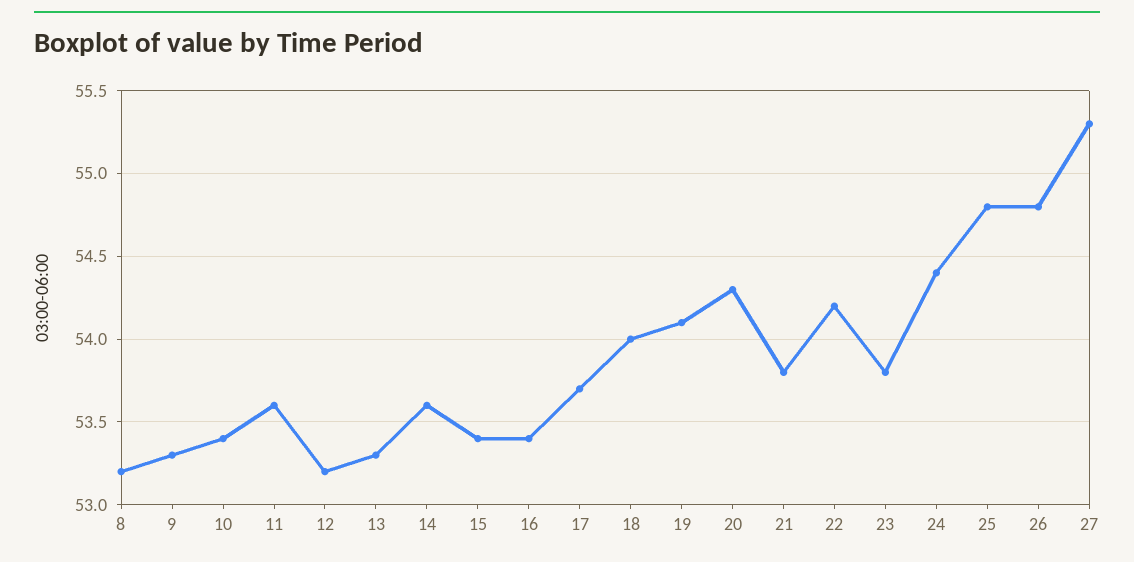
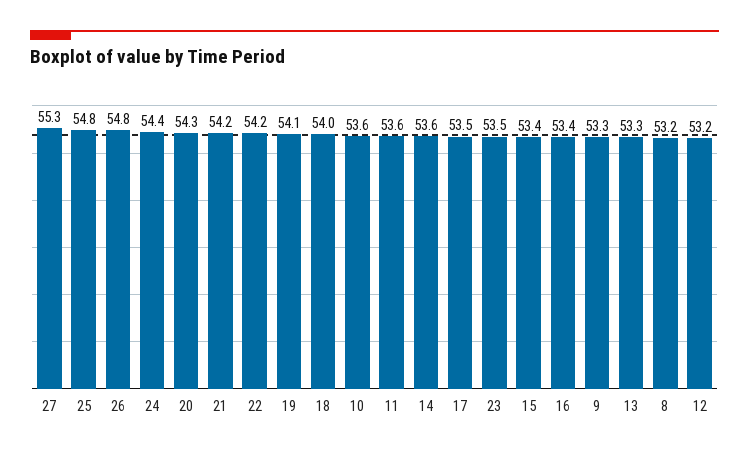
10: 53.4 -> 53.6
17: 53.7 -> 53.5
21: 53.8 -> 54.2
23: 53.8 -> 53.5

